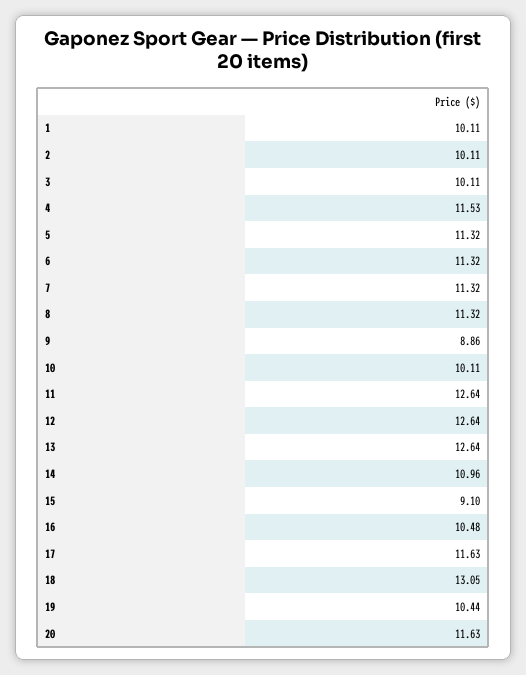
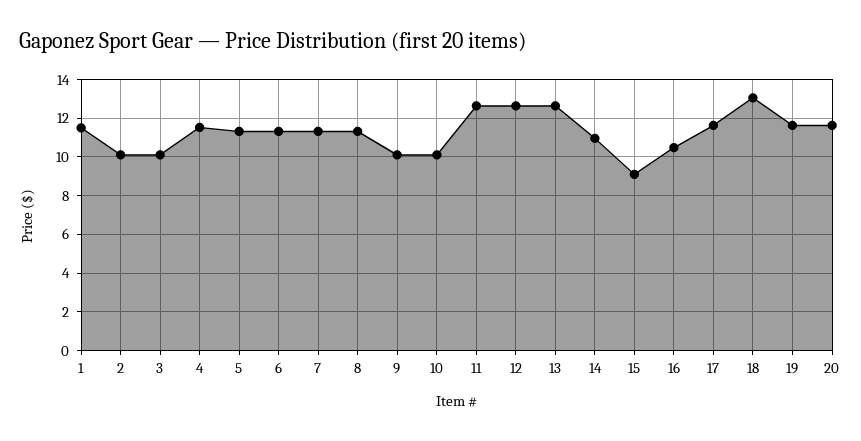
1: 10.11 -> 11.5
9: 8.86 -> 10
19: 10.44 -> 11.5

